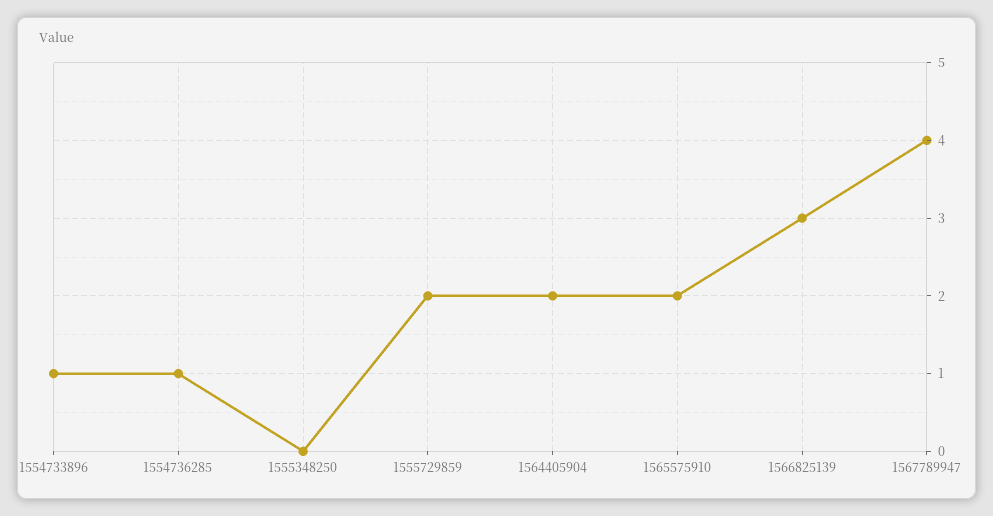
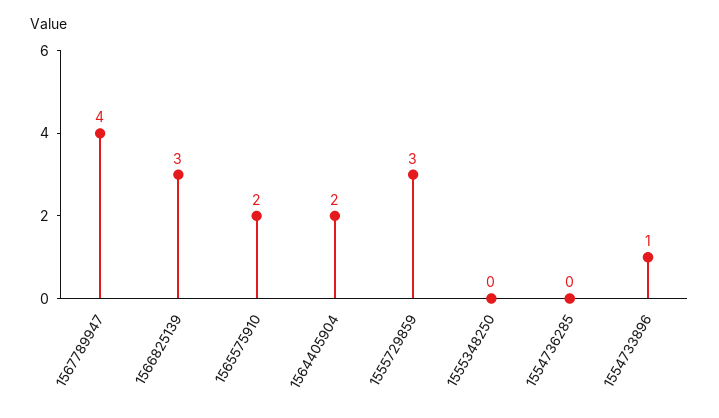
1554736285: 1 -> 0
1555729859: 2 -> 3

